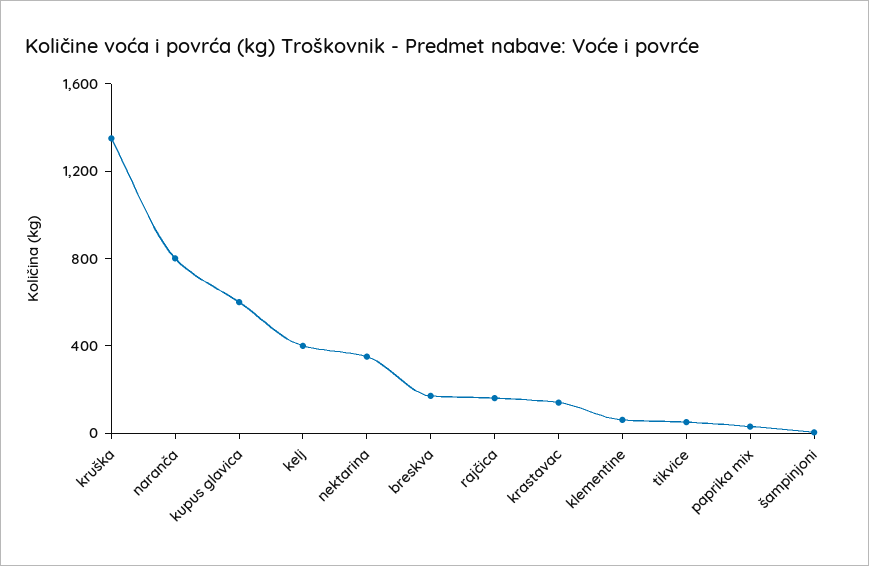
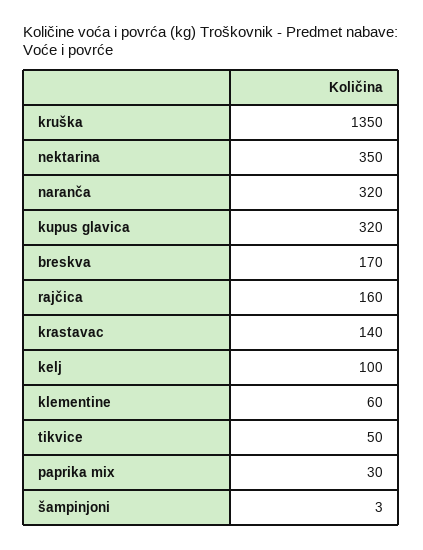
naranča: 800 -> 320
kupus glavica: 600 -> 320
kelj: 400 -> 100

